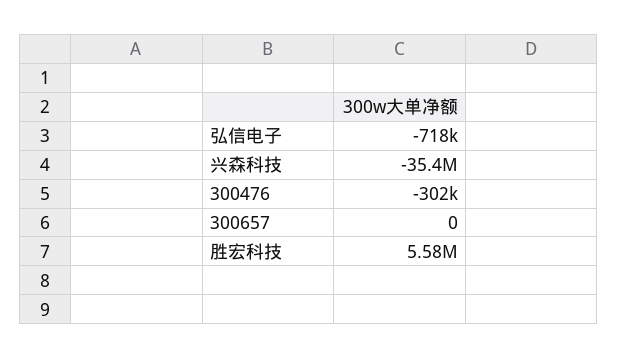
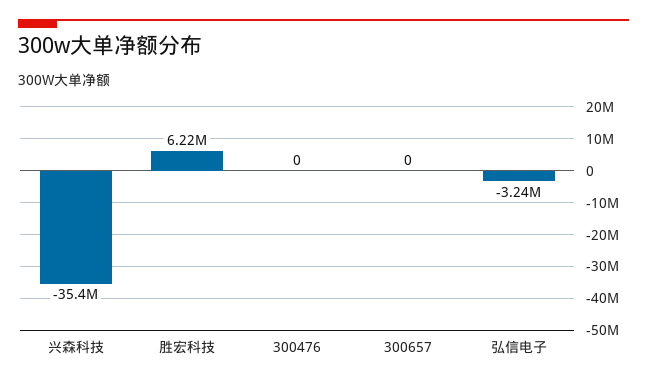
弘信电子: -718000 -> -3240000
300476: -302000 -> 0
胜宏科技: 5580000 -> 6220000

